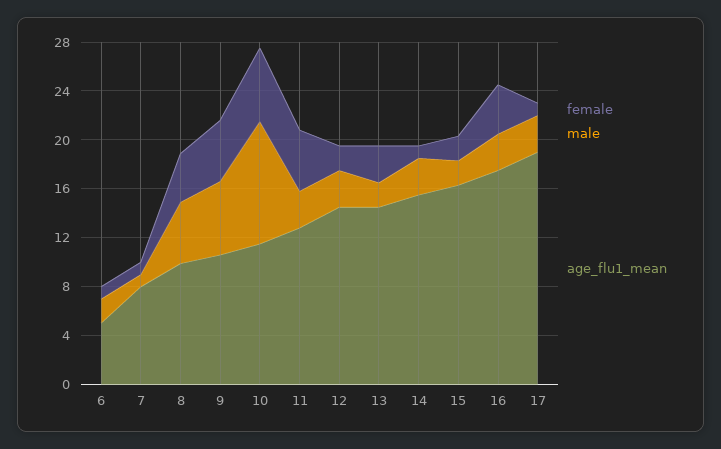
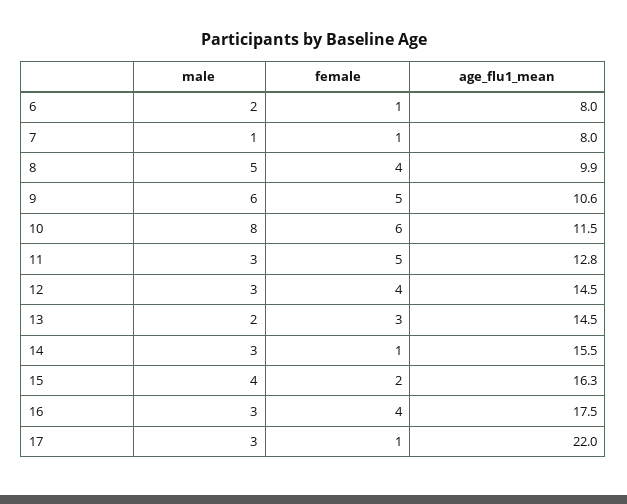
age_flu1_mean, 6: 5 -> 8
male, 10: 10 -> 8
female, 12: 2 -> 4
male, 15: 2 -> 4
age_flu1_mean, 17: 19 -> 22

